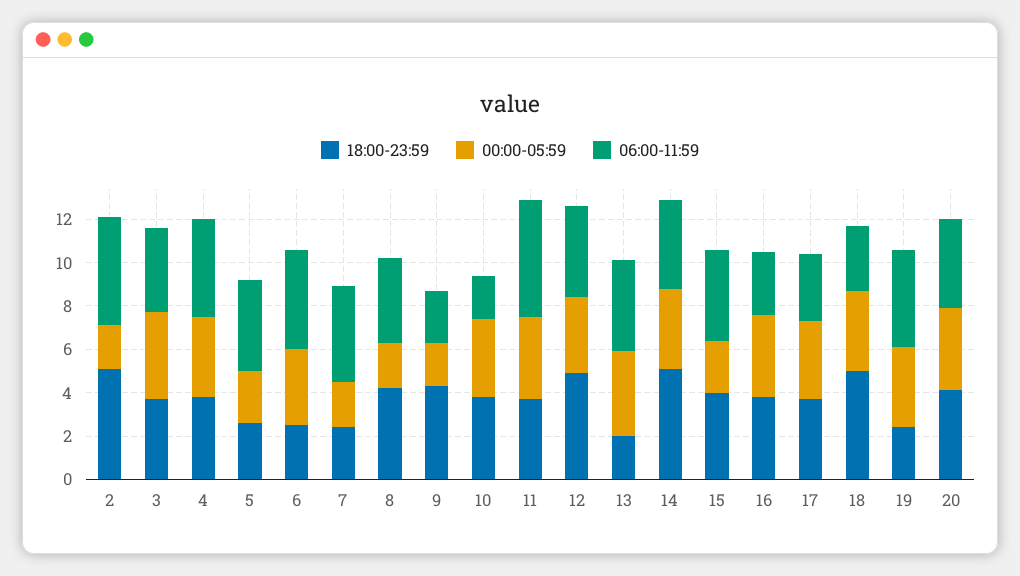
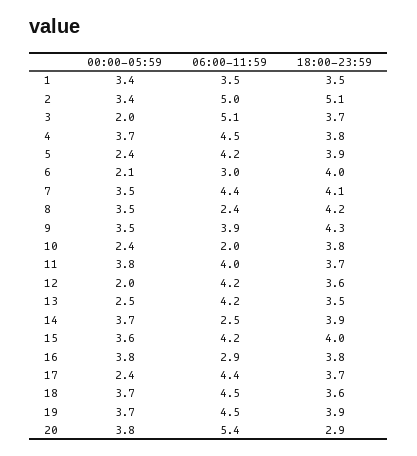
00:00-05:59, 2: 2 -> 3.4
00:00-05:59, 3: 4 -> 2
06:00-11:59, 3: 4 -> 5.1
18:00-23:59, 5: 2.5 -> 3.9
18:00-23:59, 6: 2.5 -> 4
00:00-05:59, 6: 3.5 -> 2.1
06:00-11:59, 6: 4.5 -> 3
18:00-23:59, 7: 2.5 -> 4.1
00:00-05:59, 7: 2 -> 3.5
00:00-05:59, 8: 2 -> 3.5
06:00-11:59, 8: 4 -> 2.4
00:00-05:59, 9: 2 -> 3.5
06:00-11:59, 9: 2.5 -> 3.9
00:00-05:59, 10: 3.5 -> 2.4
06:00-11:59, 11: 5.5 -> 4
18:00-23:59, 12: 5 -> 3.6
00:00-05:59, 12: 3.5 -> 2
18:00-23:59, 13: 2 -> 3.5
00:00-05:59, 13: 4 -> 2.5
18:00-23:59, 14: 5 -> 3.9
06:00-11:59, 14: 4 -> 2.5
00:00-05:59, 15: 2.5 -> 3.6
00:00-05:59, 17: 3.5 -> 2.4
06:00-11:59, 17: 3 -> 4.4
18:00-23:59, 18: 5 -> 3.6
06:00-11:59, 18: 3 -> 4.5
18:00-23:59, 19: 2.5 -> 3.9
18:00-23:59, 20: 4 -> 2.9
06:00-11:59, 20: 4 -> 5.4
00:00-05:59, 1: none -> 3.4
06:00-11:59, 1: none -> 3.5
18:00-23:59, 1: none -> 3.5

